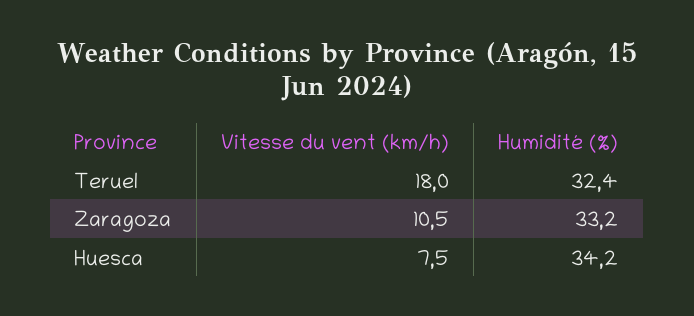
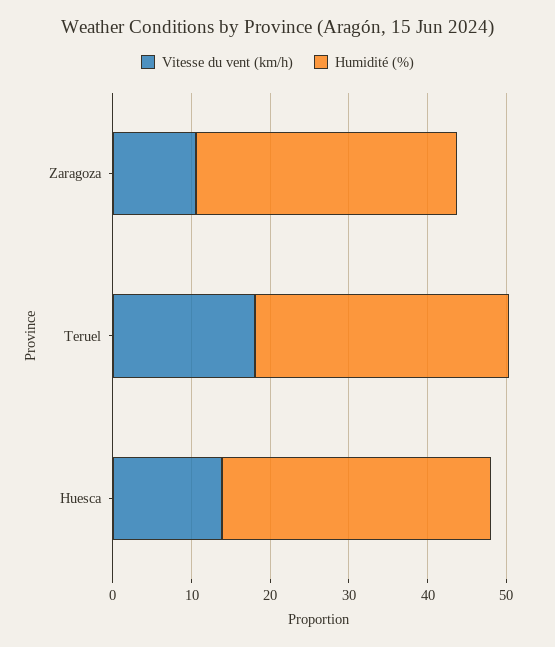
Vitesse du vent (km/h), Huesca: 7.5 -> 14

